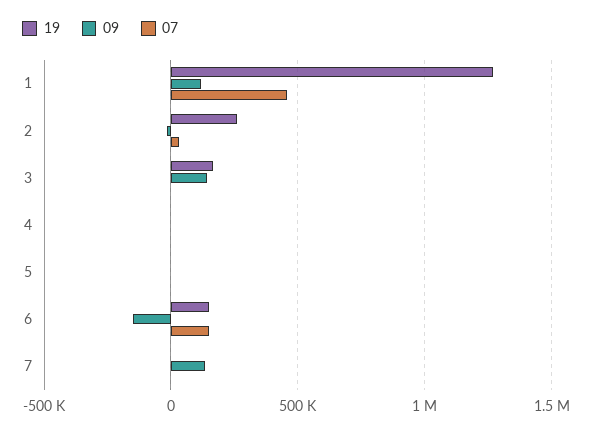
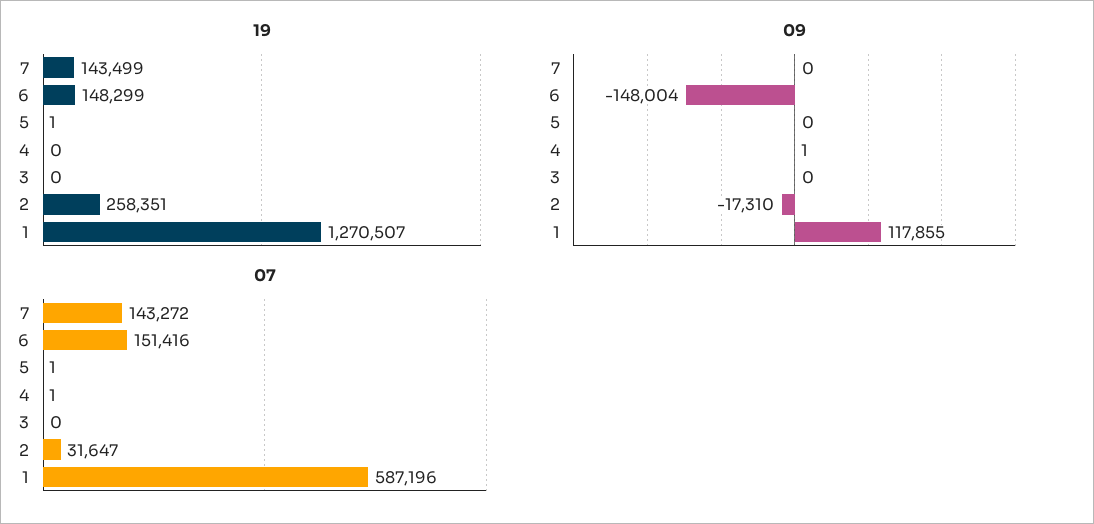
07, 1: 450000 -> 587196
19, 3: 150000 -> 0
09, 3: 150000 -> 0
19, 7: 0 -> 143499
09, 7: 150000 -> 0
07, 7: 0 -> 143272

